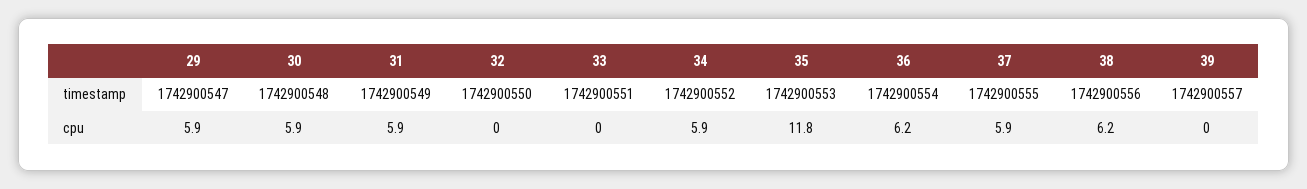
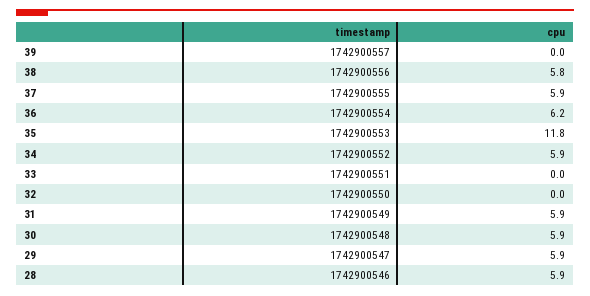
38, cpu: 6.2 -> 5.8
28, timestamp: none -> 1742900546
28, cpu: none -> 5.9

